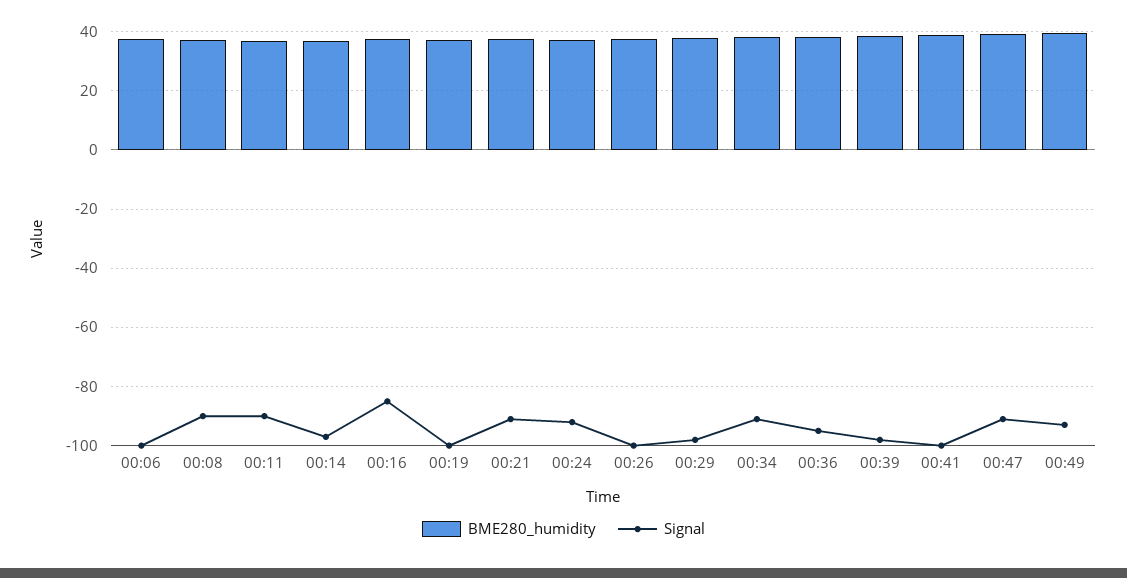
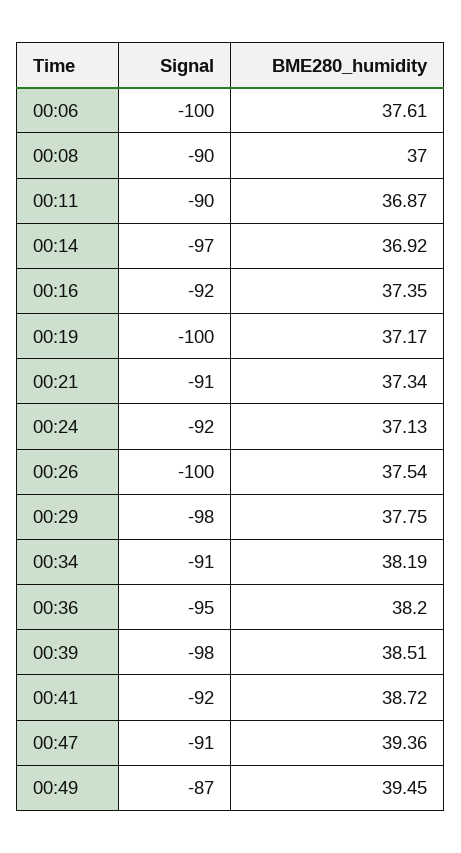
Signal, 00:16: -85 -> -92
Signal, 00:41: -100 -> -92
Signal, 00:49: -92.5 -> -87

